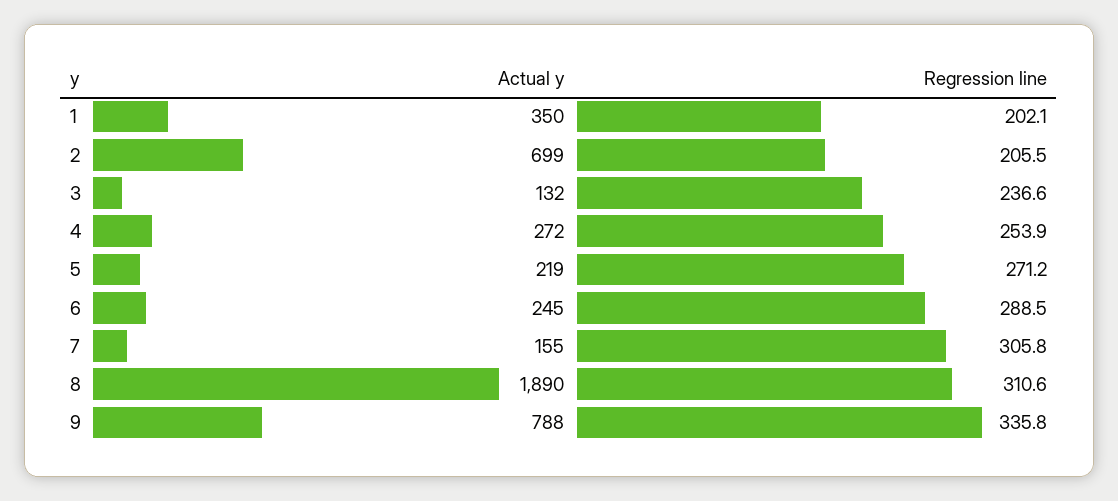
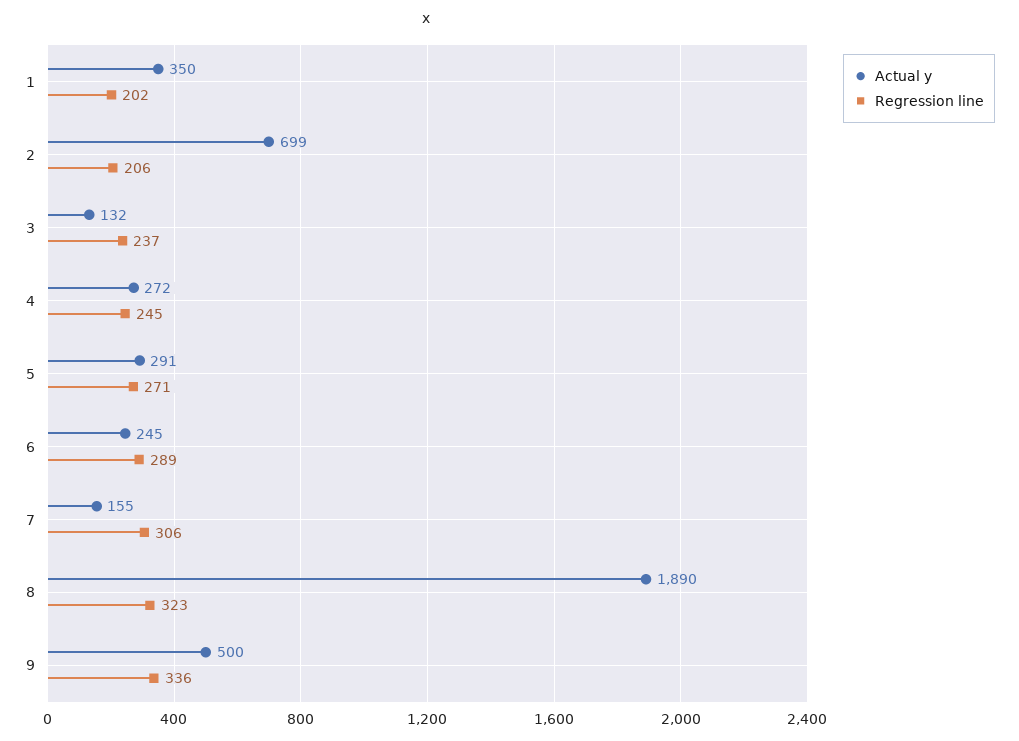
Regression line, 4: 253.9 -> 245
Actual y, 5: 219 -> 291
Regression line, 8: 310.6 -> 323
Actual y, 9: 788 -> 500

